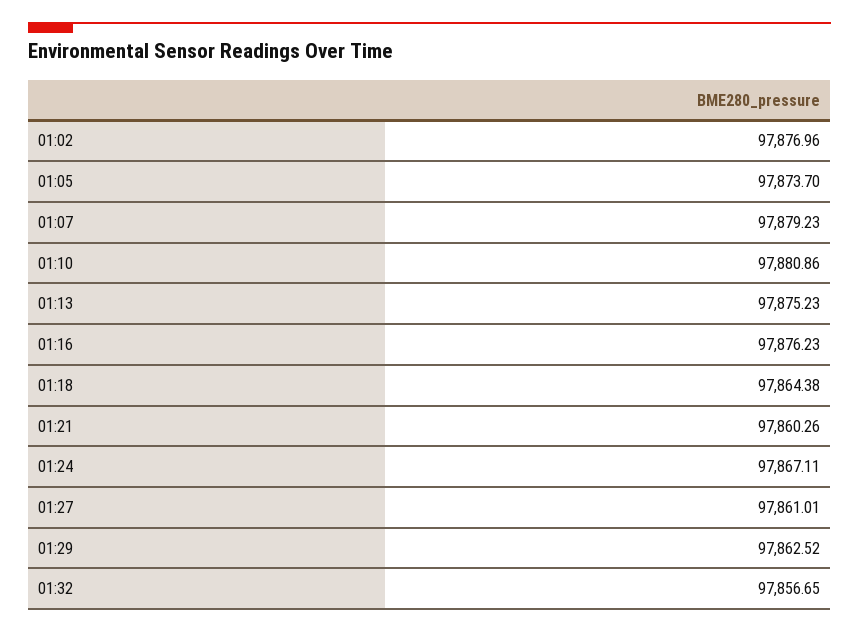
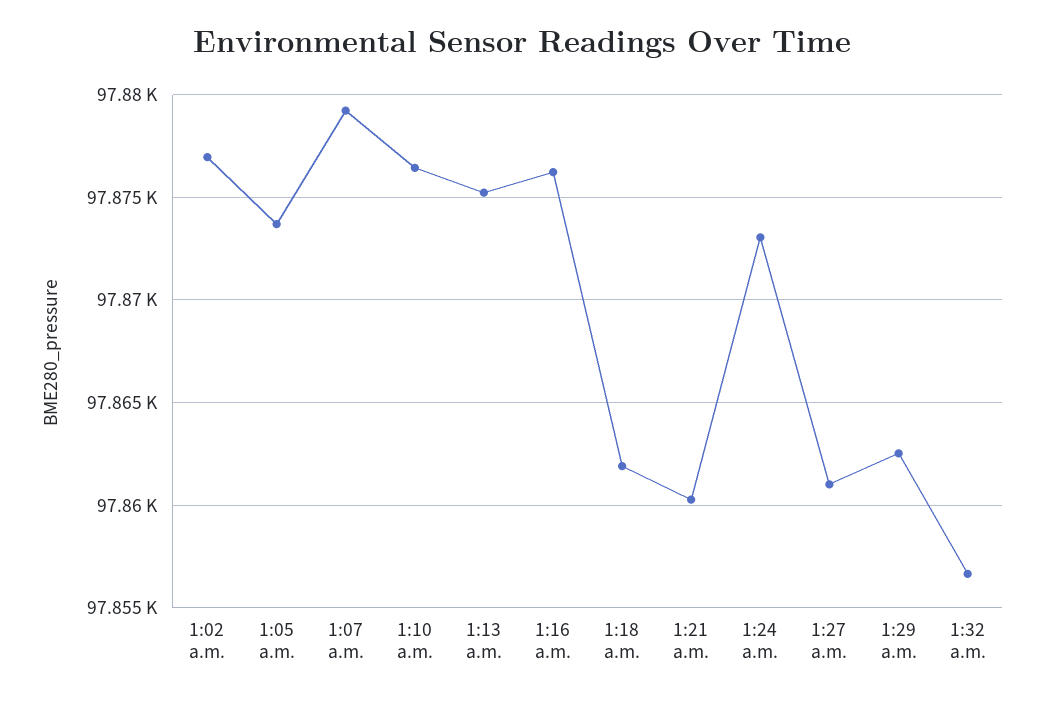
01:10: 97880.86 -> 97876.5
01:18: 97864.38 -> 97862
01:24: 97867.11 -> 97873

